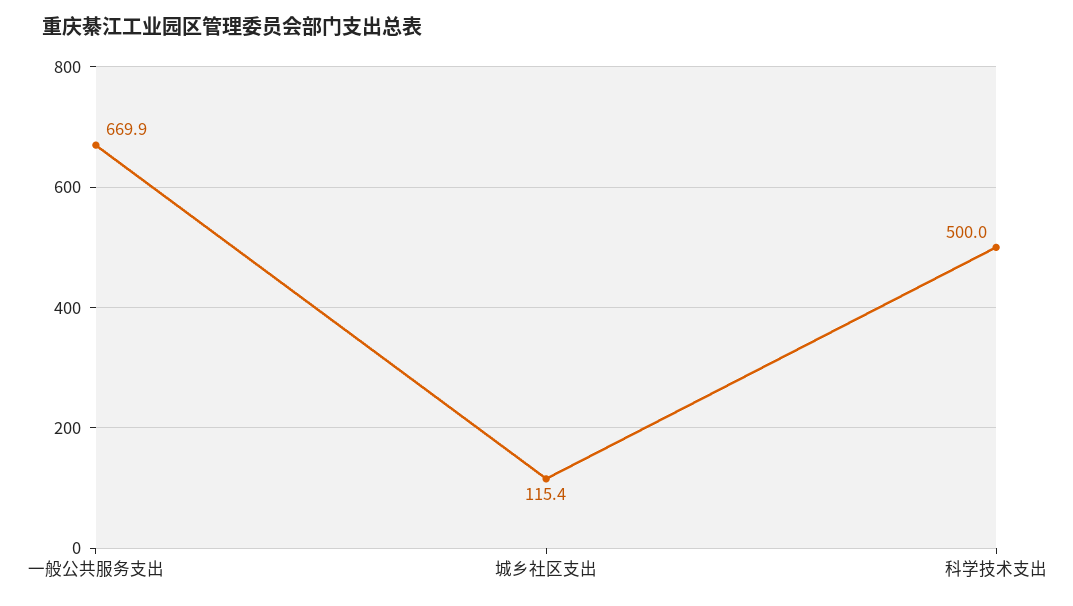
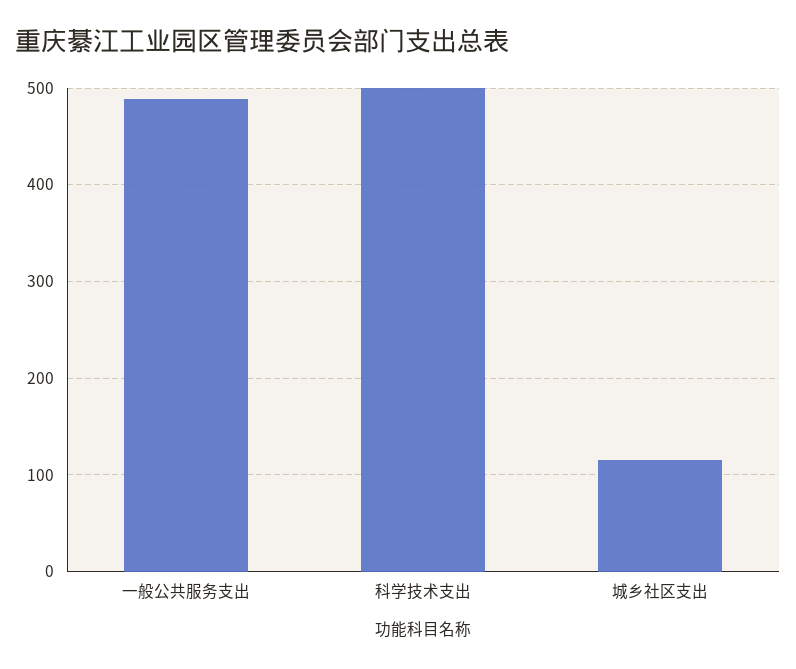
一般公共服务支出: 669.9 -> 490

